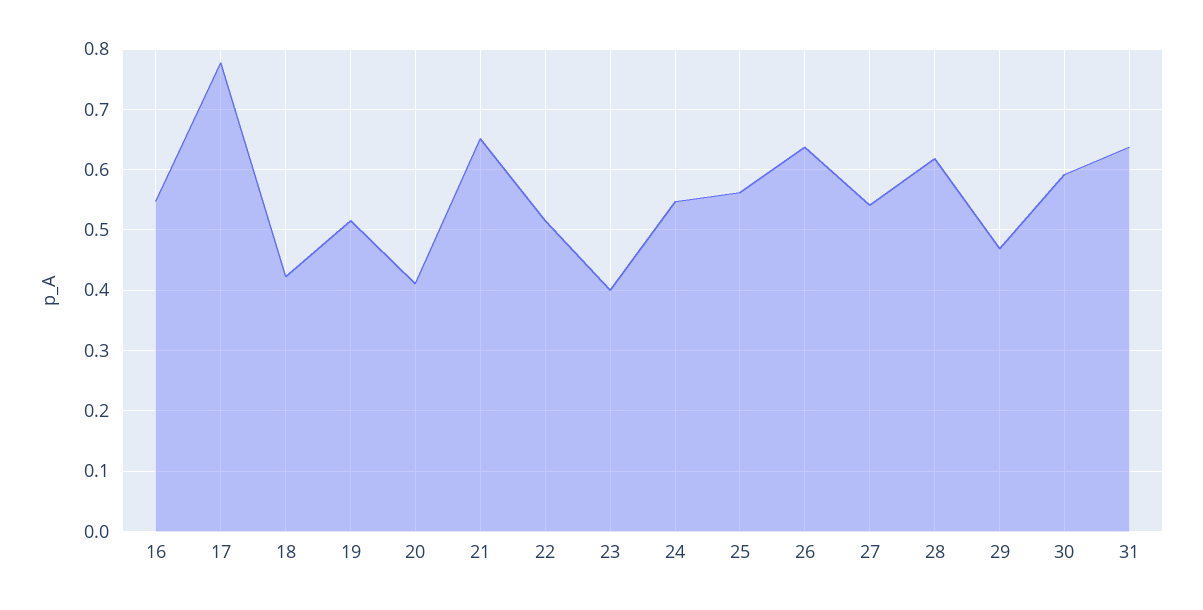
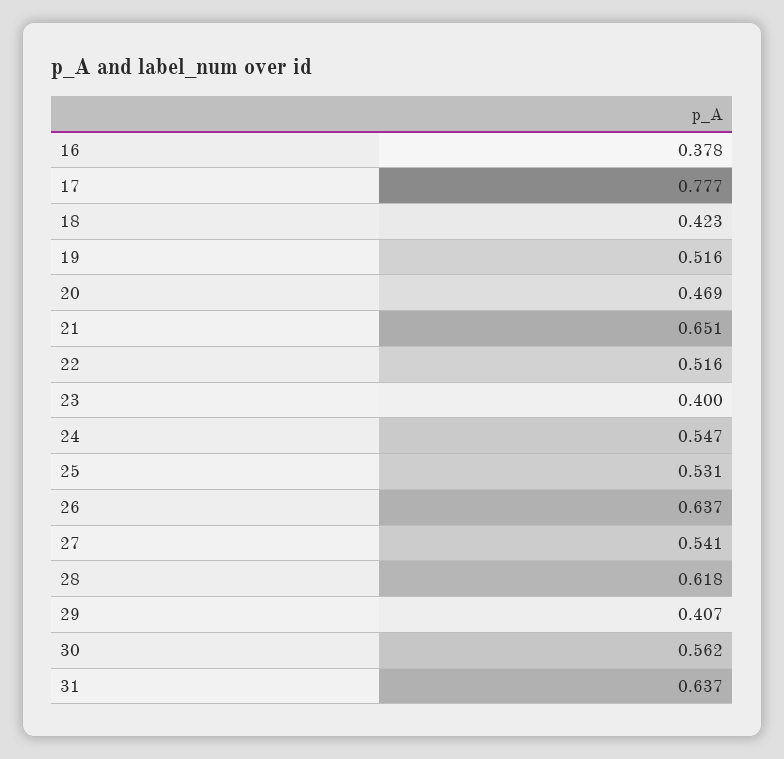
16: 0.55 -> 0.378
20: 0.41 -> 0.469
25: 0.56 -> 0.531
29: 0.47 -> 0.407
30: 0.59 -> 0.562

